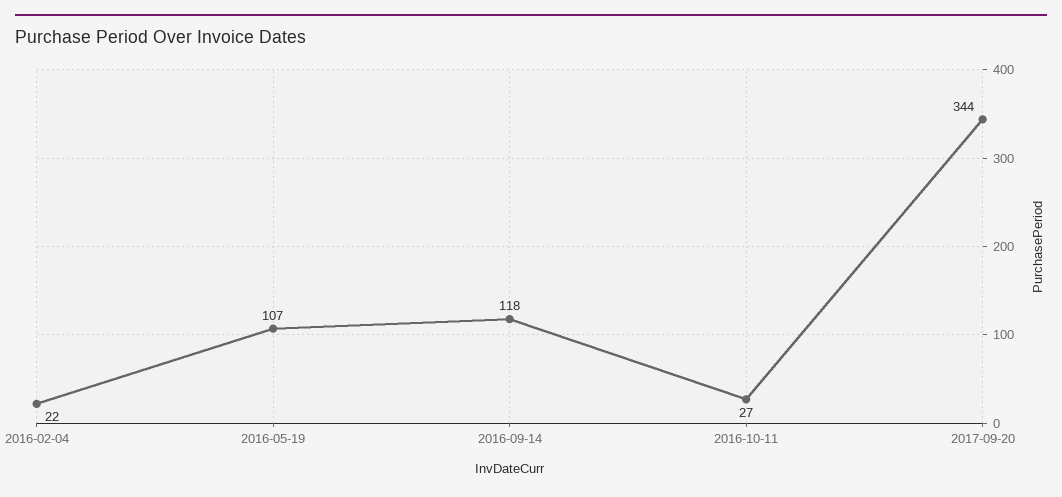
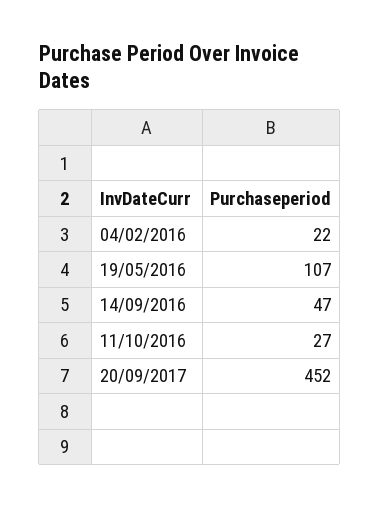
2016-09-14: 118 -> 47
2017-09-20: 344 -> 452

